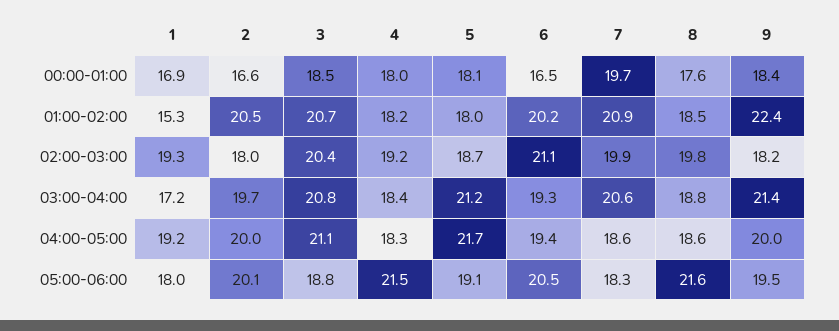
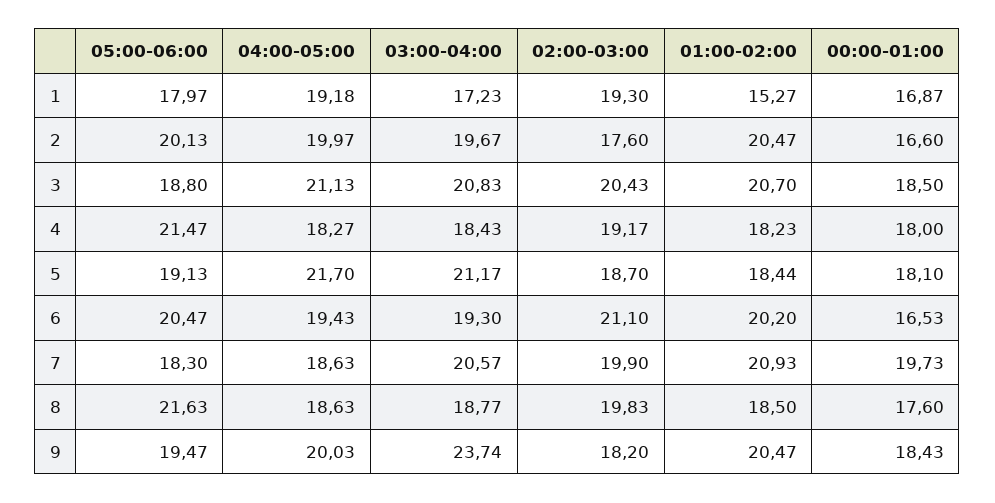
5, 01:00-02:00: 18 -> 18.44
9, 01:00-02:00: 22.4 -> 20.47
2, 02:00-03:00: 18 -> 17.6
9, 03:00-04:00: 21.4 -> 23.74

